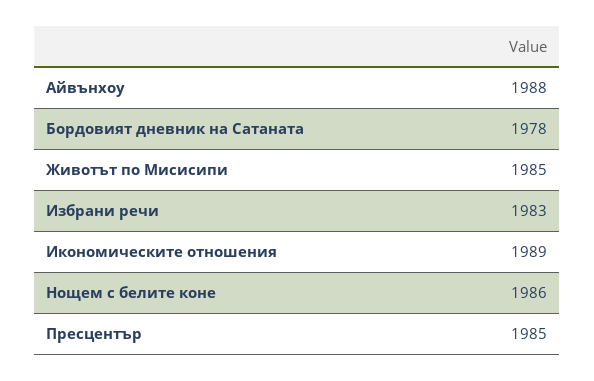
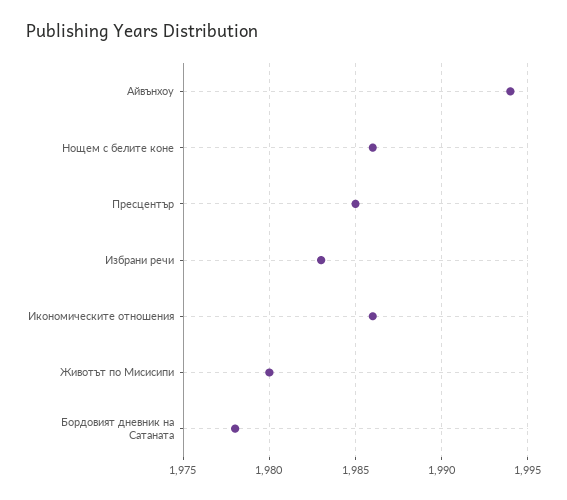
Айвънхоу: 1988 -> 1994
Животът по Мисисипи: 1985 -> 1980
Икономическите отношения: 1989 -> 1986

